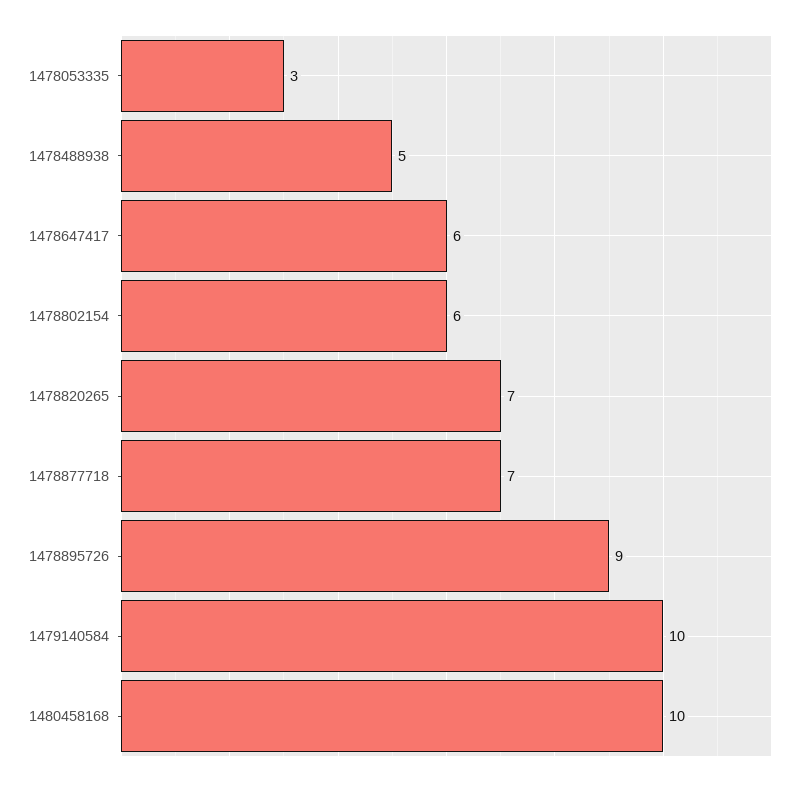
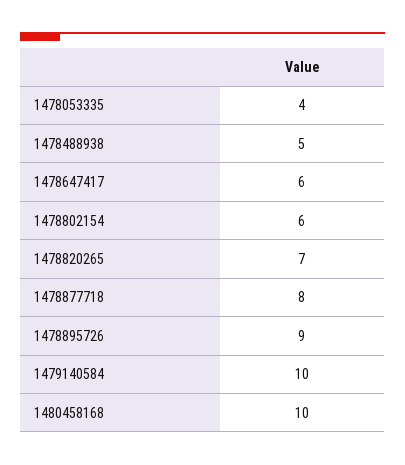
1478053335: 3 -> 4
1478877718: 7 -> 8

